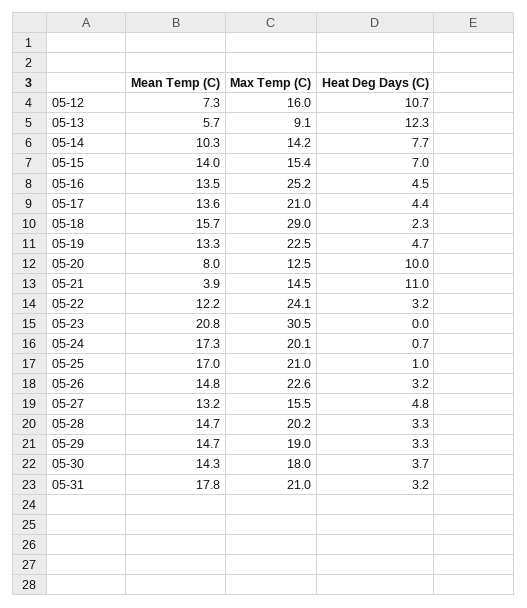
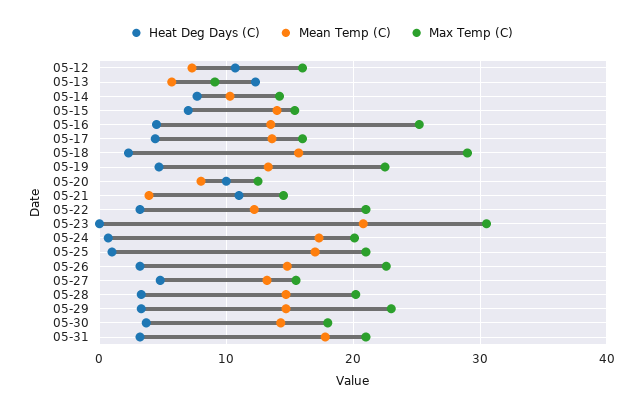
Max Temp (C), 05-17: 21 -> 16
Max Temp (C), 05-22: 24.1 -> 21
Max Temp (C), 05-29: 19 -> 23

